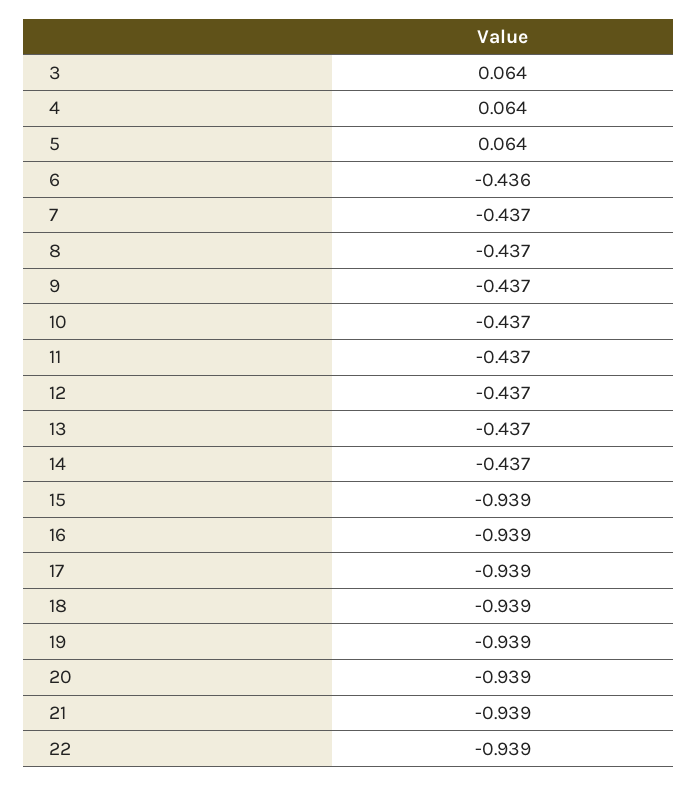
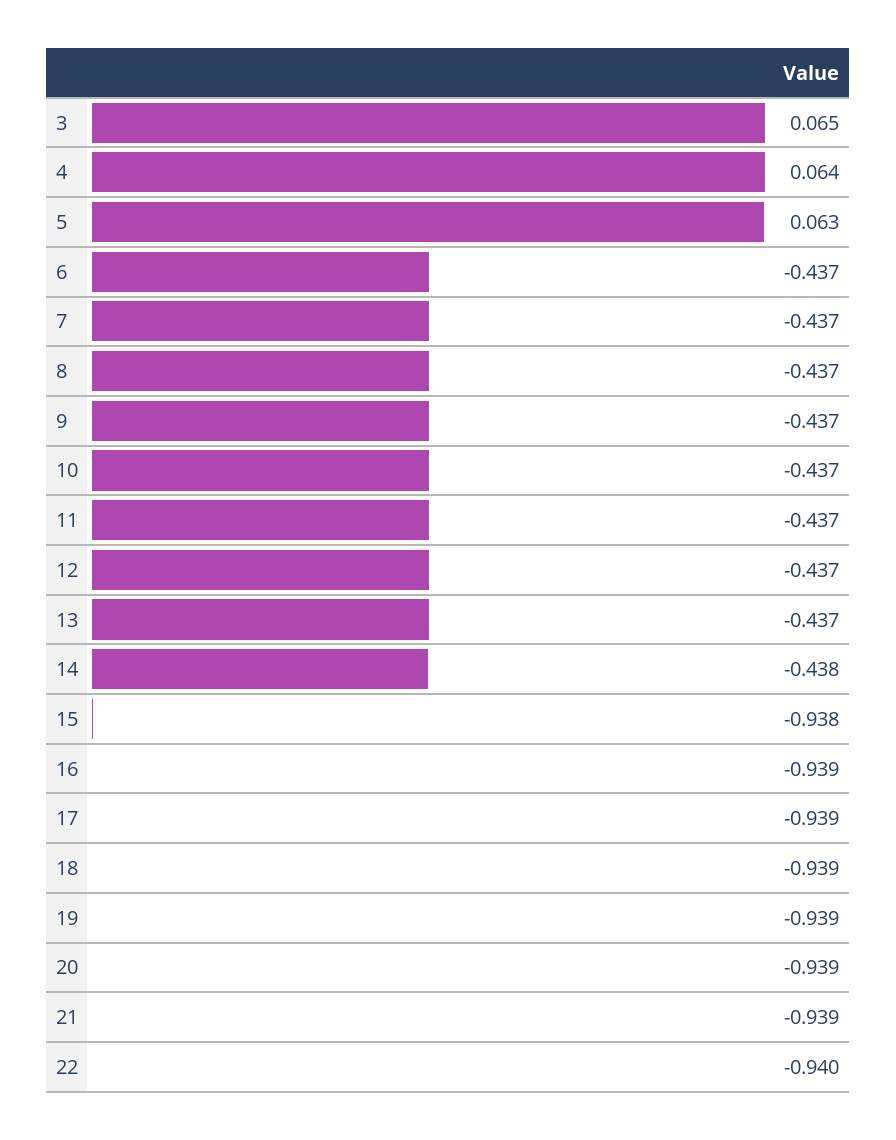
3: 0.064 -> 0.065
5: 0.064 -> 0.063
6: -0.436 -> -0.437
14: -0.437 -> -0.438
15: -0.939 -> -0.938
22: -0.939 -> -0.94

